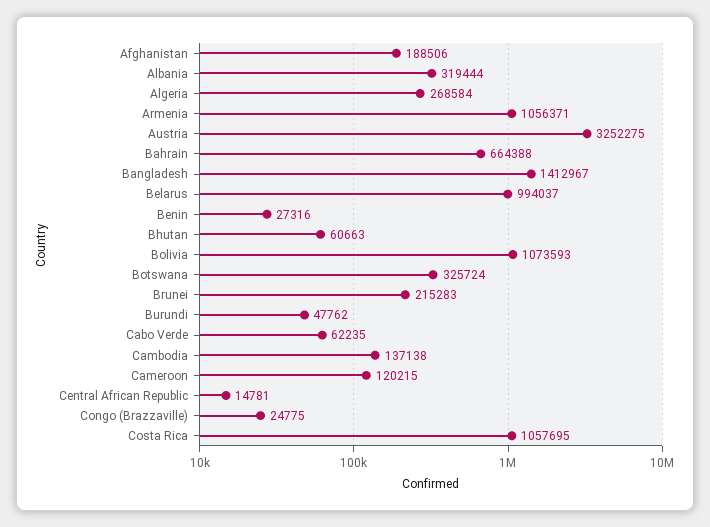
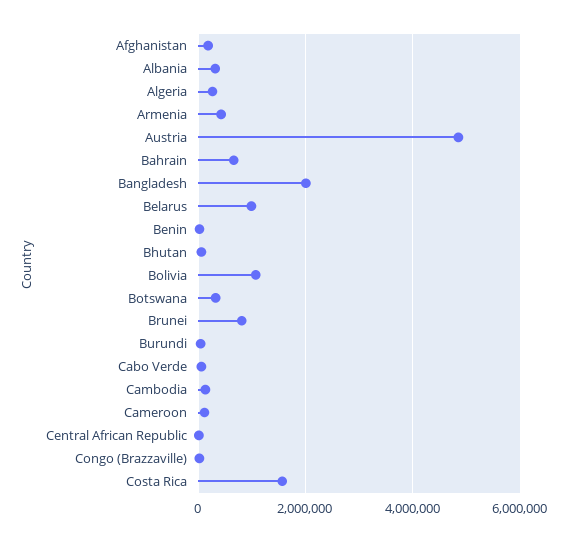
Armenia: 1056371 -> 400000
Austria: 3252275 -> 4800000
Bangladesh: 1412967 -> 2000000
Brunei: 215283 -> 800000
Costa Rica: 1057695 -> 1600000

